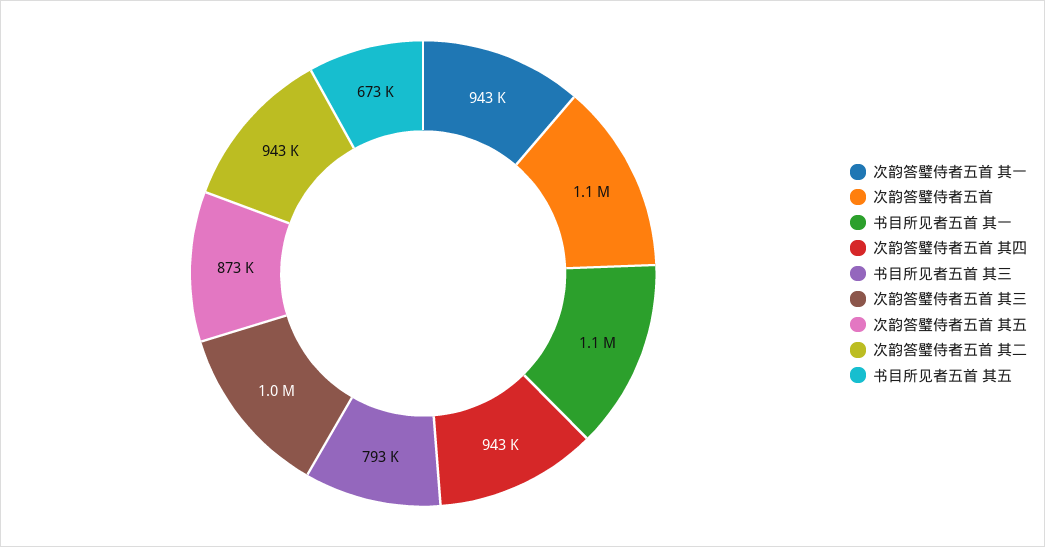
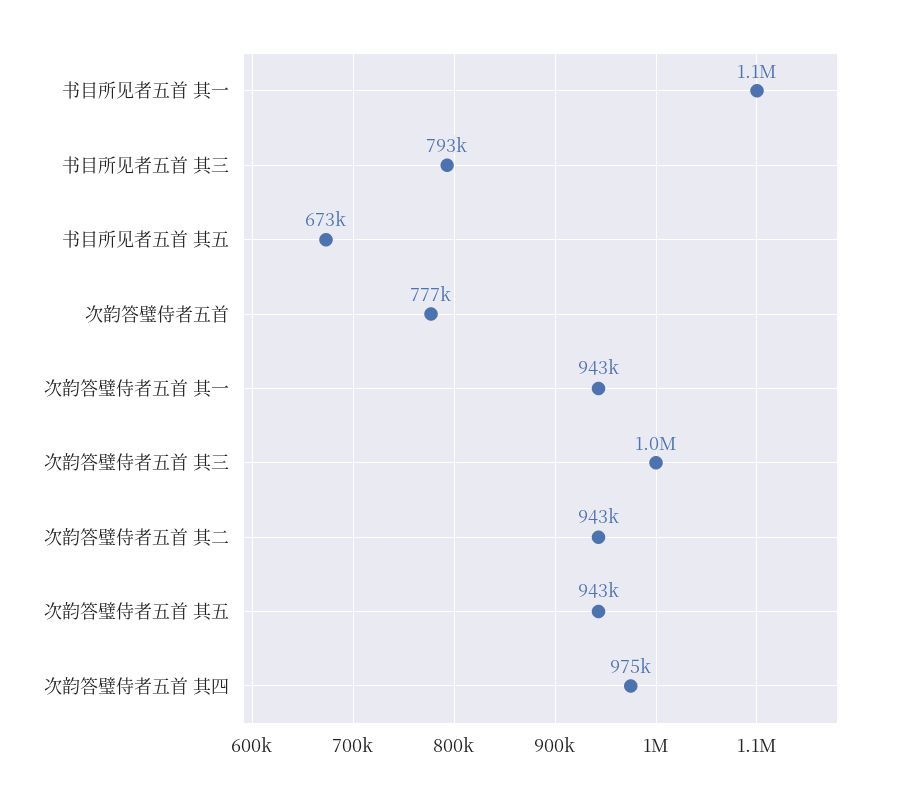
次韵答璧侍者五首: 1100000 -> 777000
次韵答璧侍者五首 其四: 943000 -> 975000
次韵答璧侍者五首 其五: 873000 -> 943000

